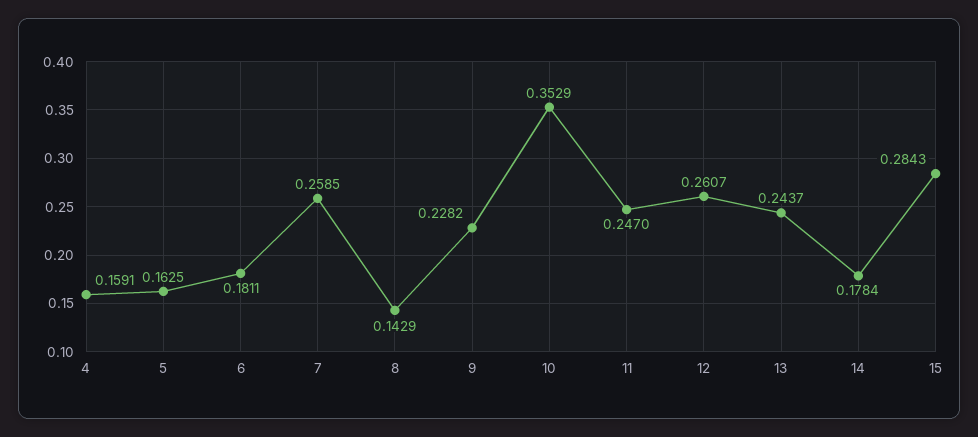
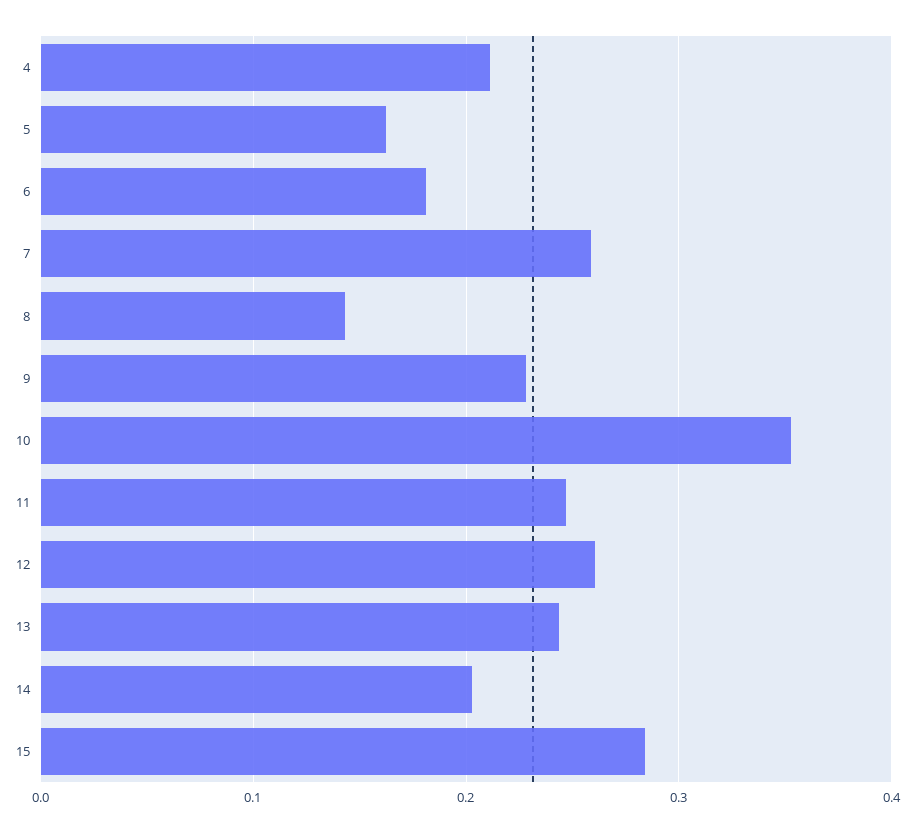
4: 0.1591 -> 0.21
14: 0.1784 -> 0.2

